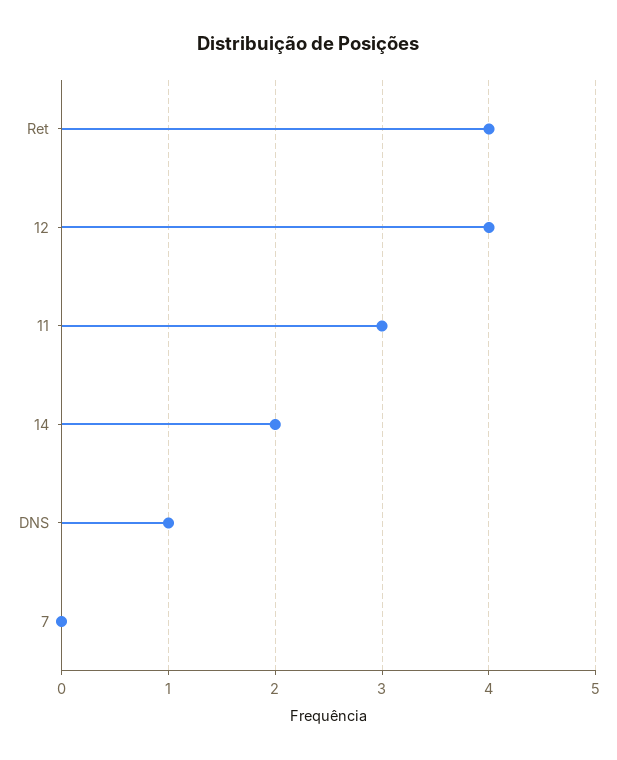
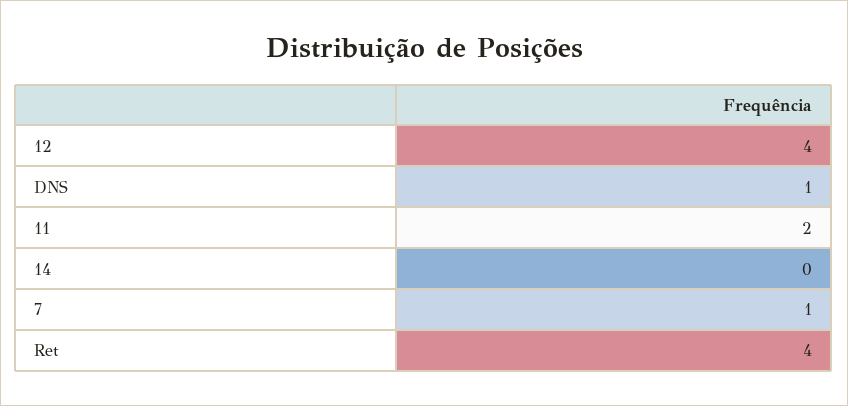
11: 3 -> 2
14: 2 -> 0
7: 0 -> 1

